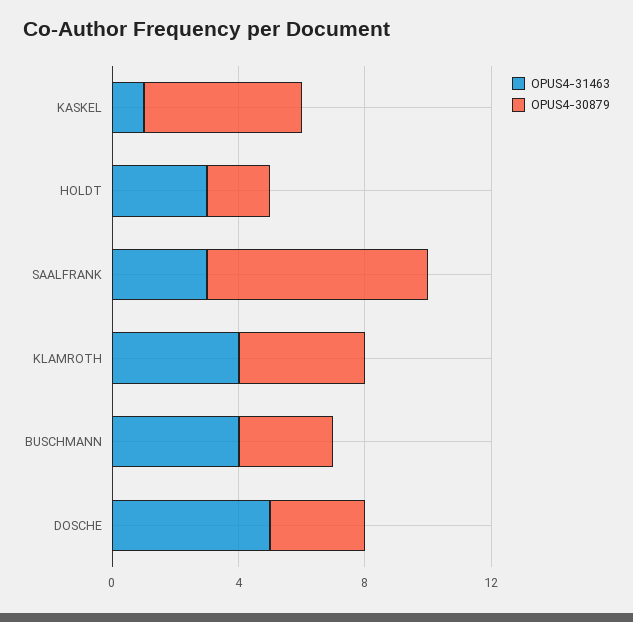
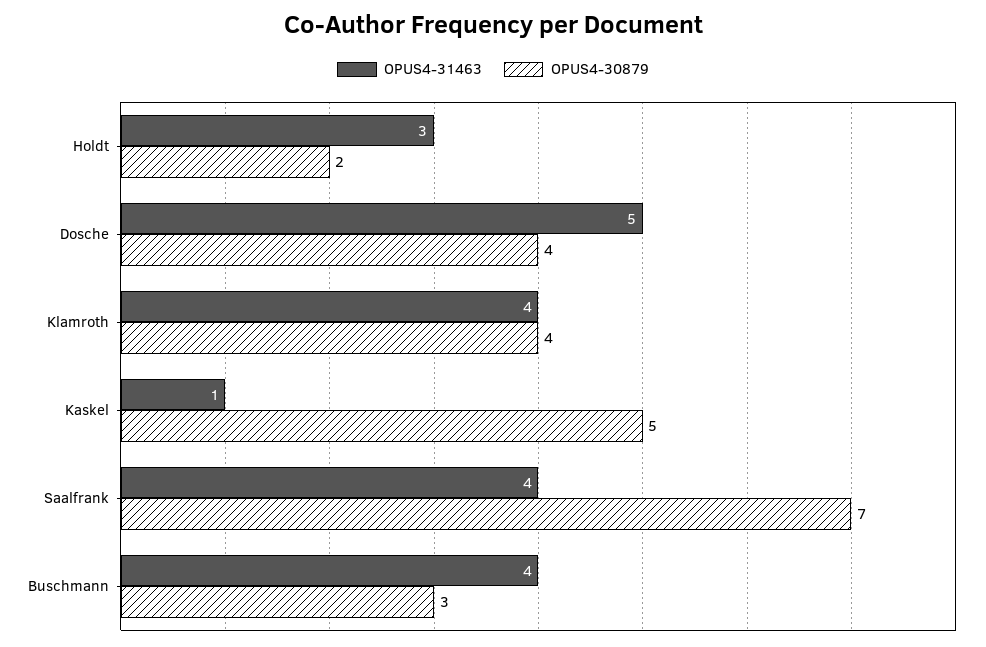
OPUS4-31463, SAALFRANK: 3 -> 4
OPUS4-30879, DOSCHE: 3 -> 4

